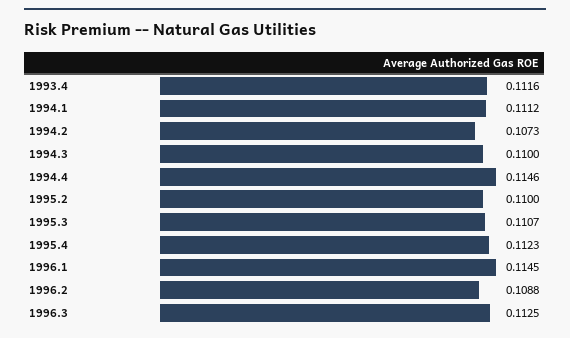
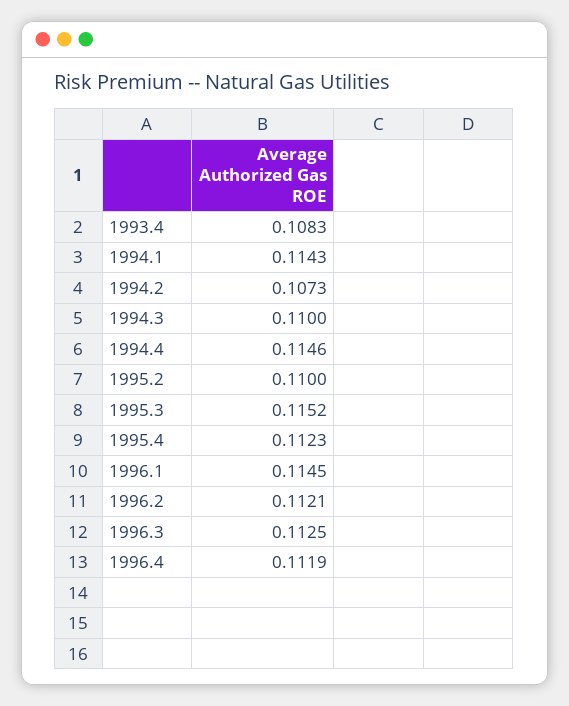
1993.4: 0.1116 -> 0.1083
1994.1: 0.1112 -> 0.1143
1995.3: 0.1107 -> 0.1152
1996.2: 0.1088 -> 0.1121
1996.4: none -> 0.1119

